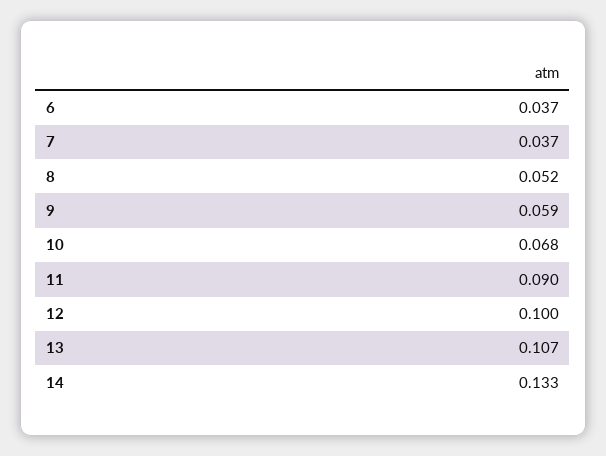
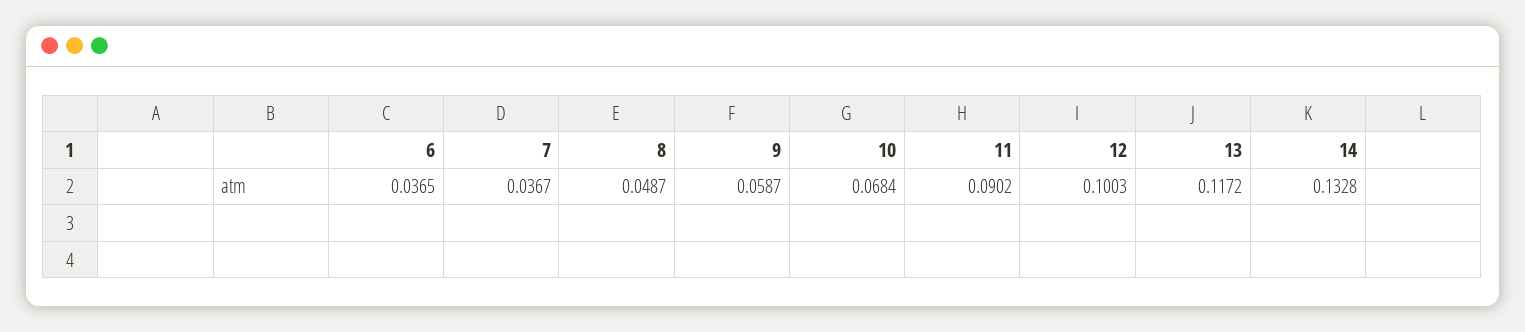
8: 0.052 -> 0.0487
13: 0.107 -> 0.1172

